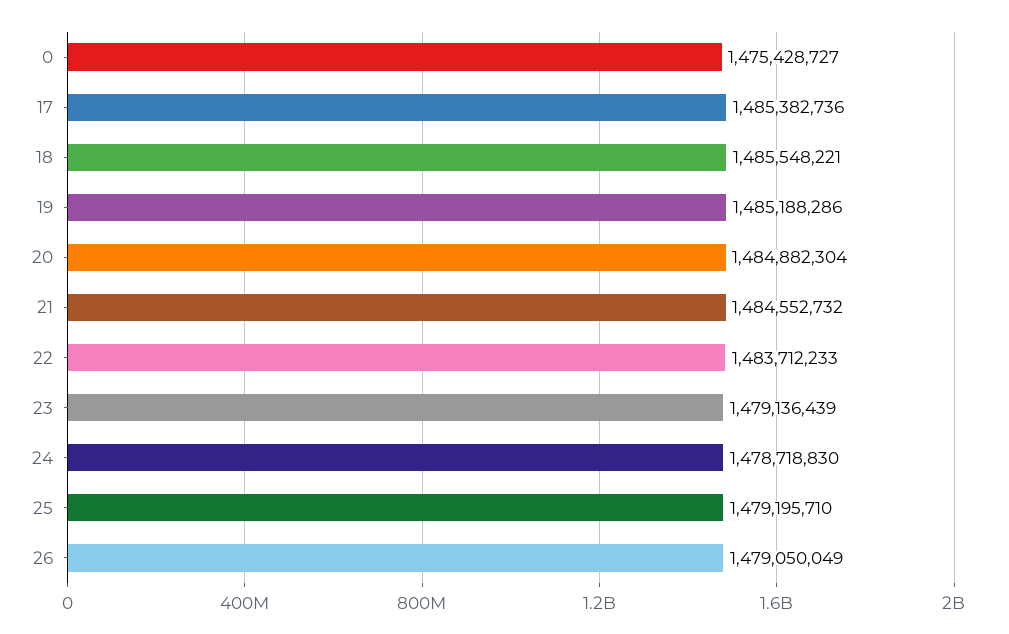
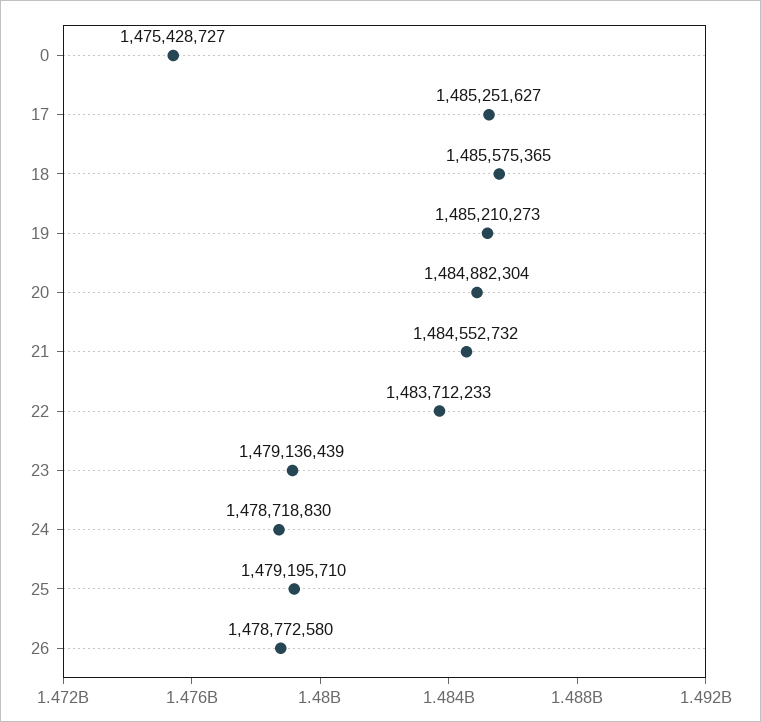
17: 1485382736 -> 1485251627
18: 1485548221 -> 1485575365
19: 1485188286 -> 1485210273
26: 1479050049 -> 1478772580

